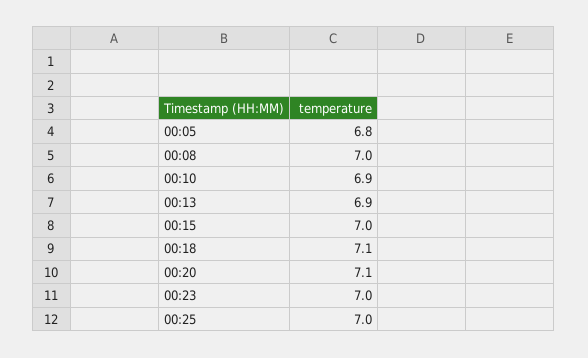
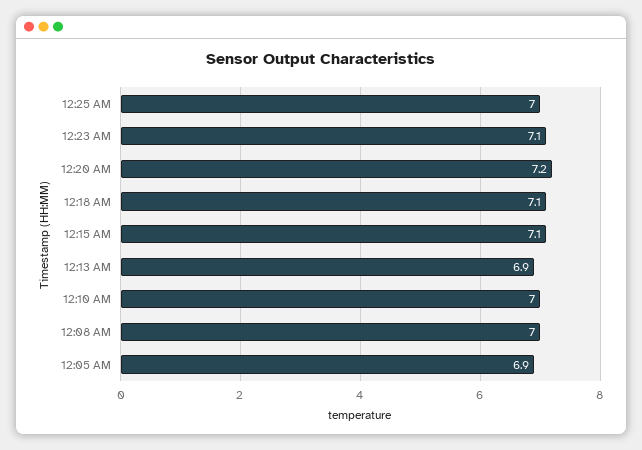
00:05: 6.8 -> 6.9
00:10: 6.9 -> 7
00:15: 7 -> 7.1
00:20: 7.1 -> 7.2
00:23: 7 -> 7.1

